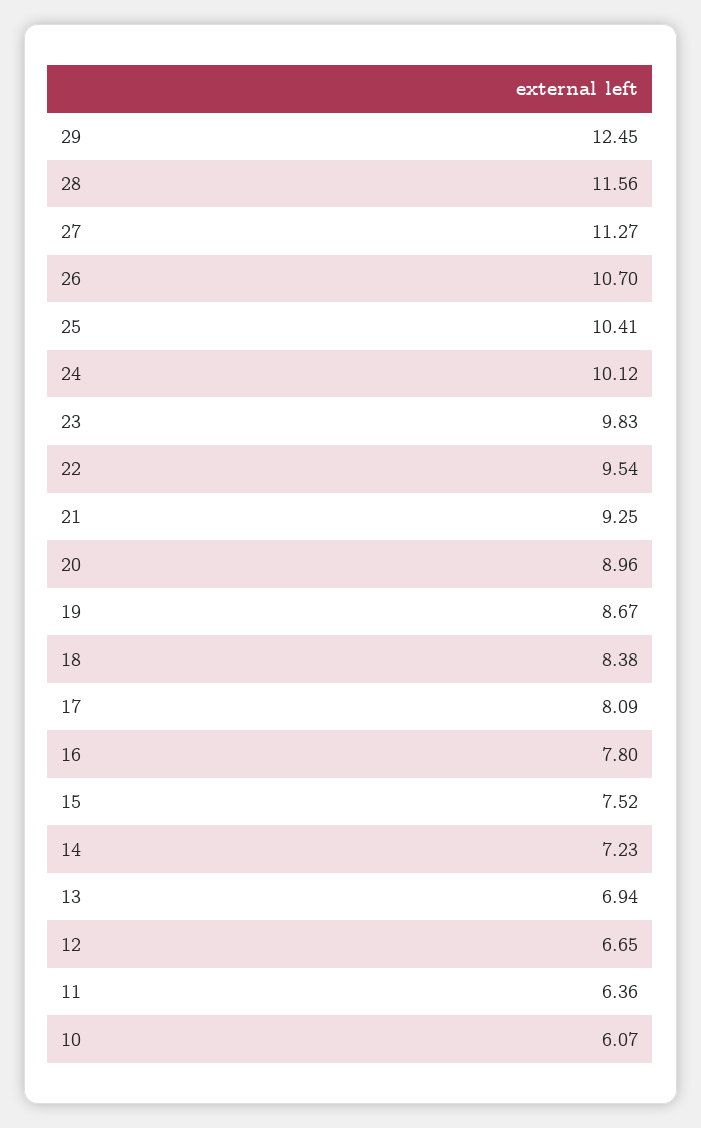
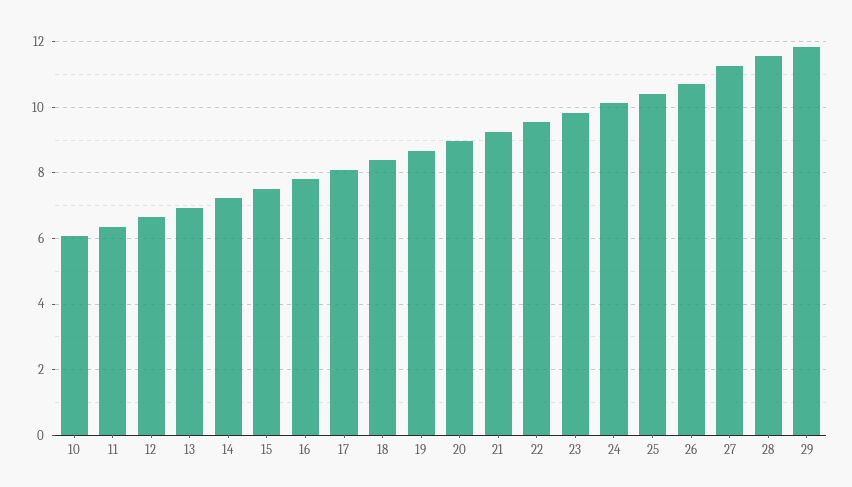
29: 12.45 -> 11.8

